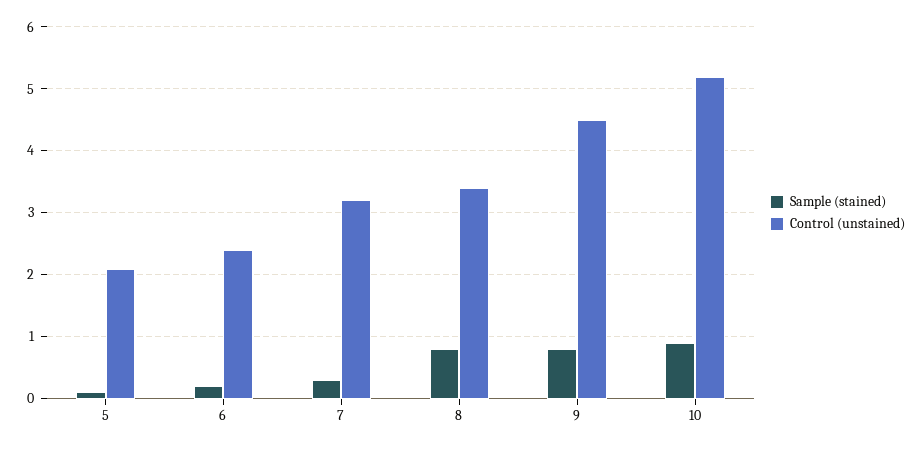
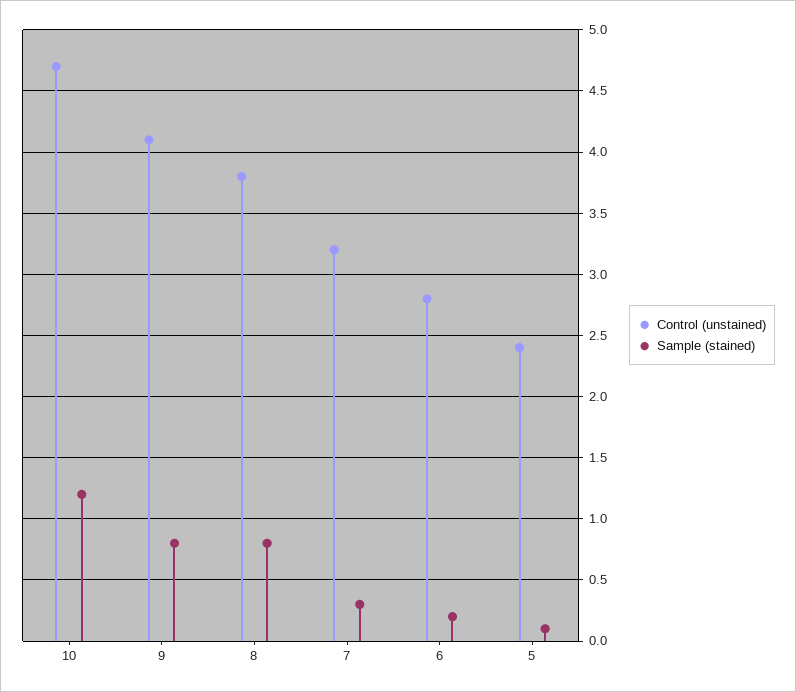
Control (unstained), 5: 2.1 -> 2.4
Control (unstained), 6: 2.4 -> 2.8
Control (unstained), 8: 3.4 -> 3.8
Control (unstained), 9: 4.5 -> 4.1
Sample (stained), 10: 0.9 -> 1.2
Control (unstained), 10: 5.2 -> 4.7

